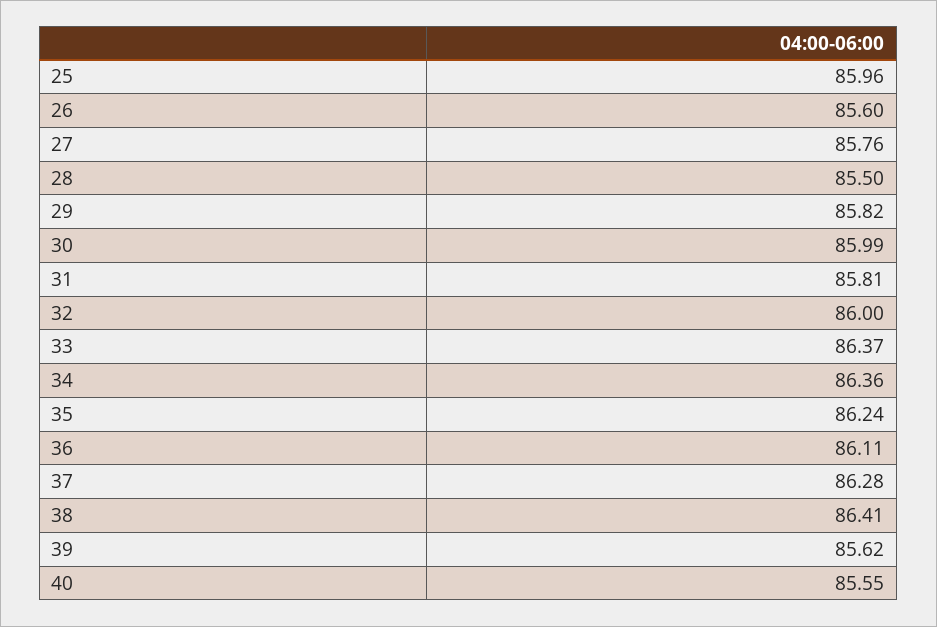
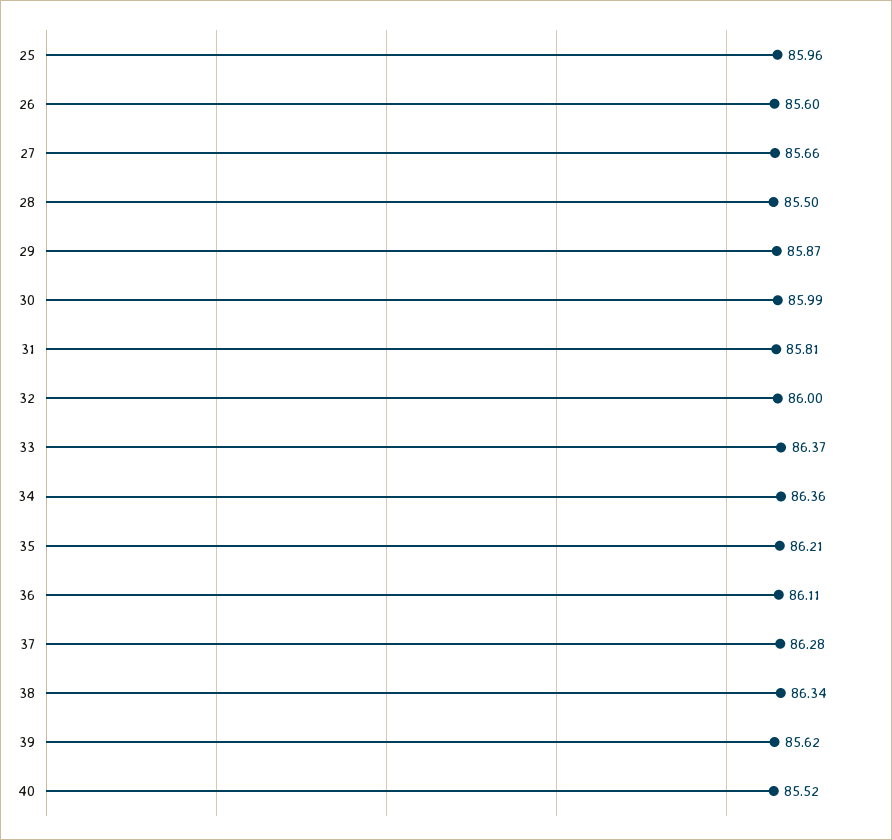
27: 85.76 -> 85.66
29: 85.82 -> 85.87
35: 86.24 -> 86.21
38: 86.41 -> 86.34
40: 85.55 -> 85.52

